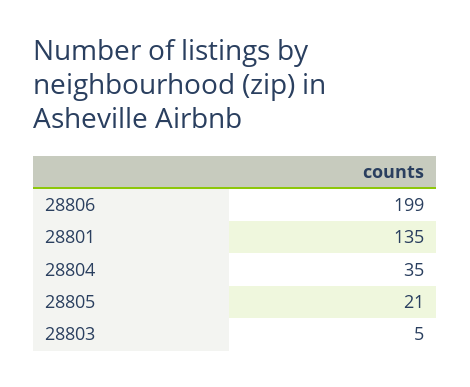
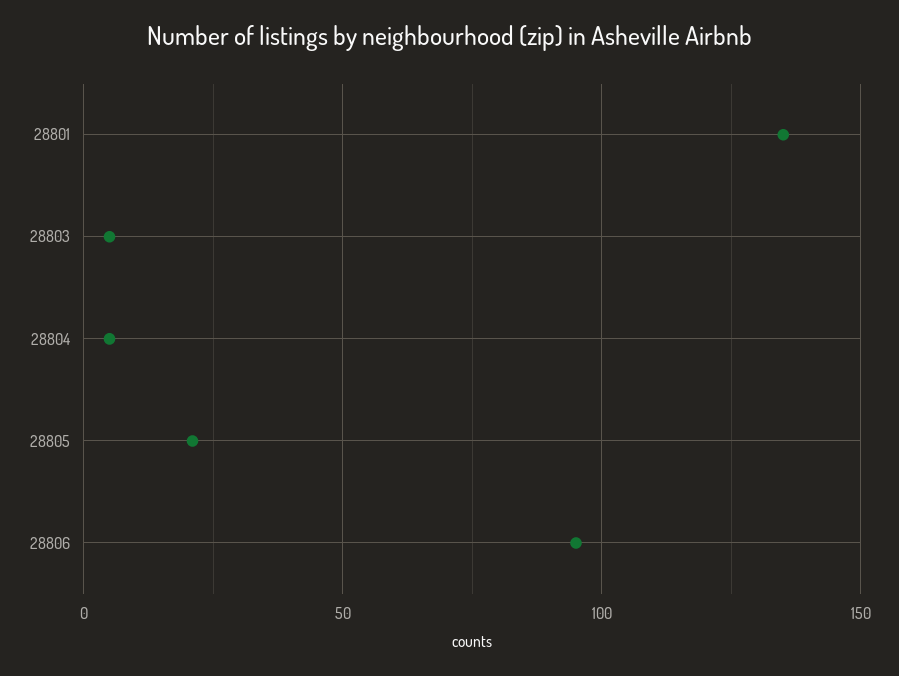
28806: 199 -> 95
28804: 35 -> 5

